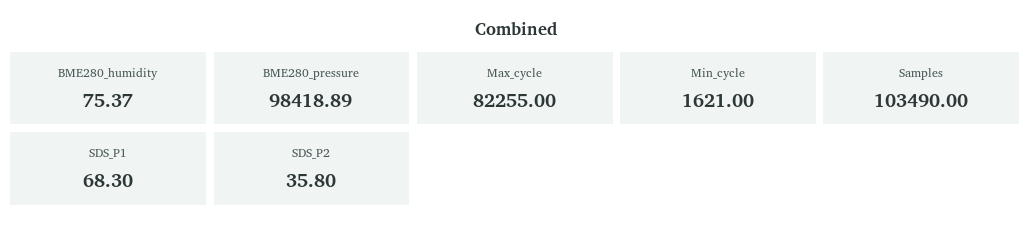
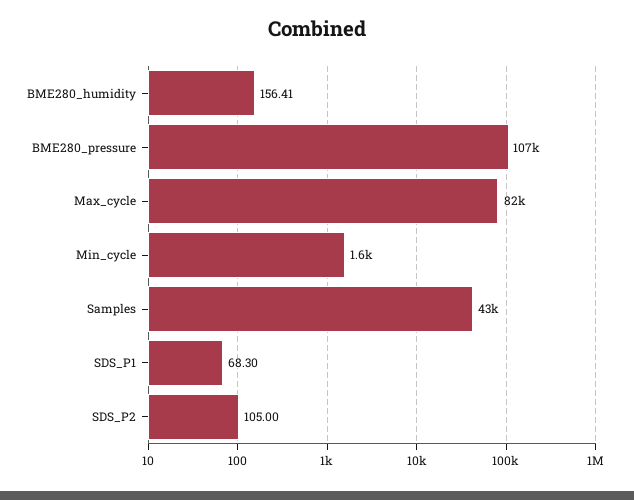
BME280_humidity: 75.37 -> 156.41
BME280_pressure: 98418.89 -> 107000
Samples: 103490 -> 43000
SDS_P2: 35.8 -> 105

